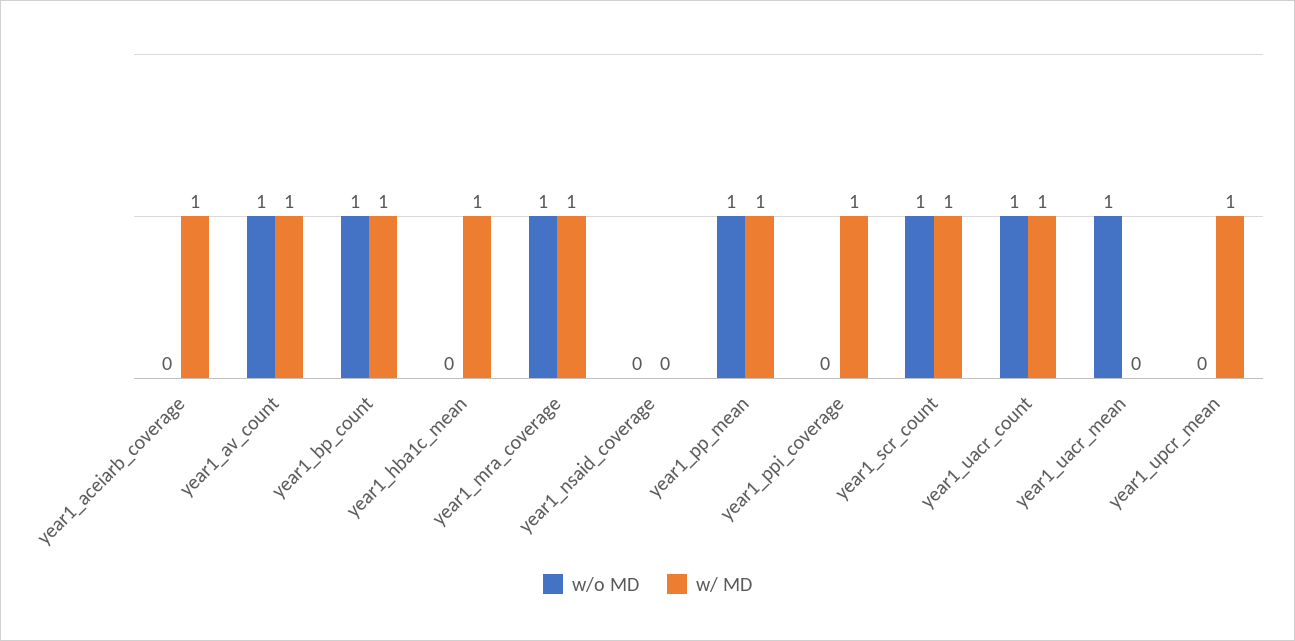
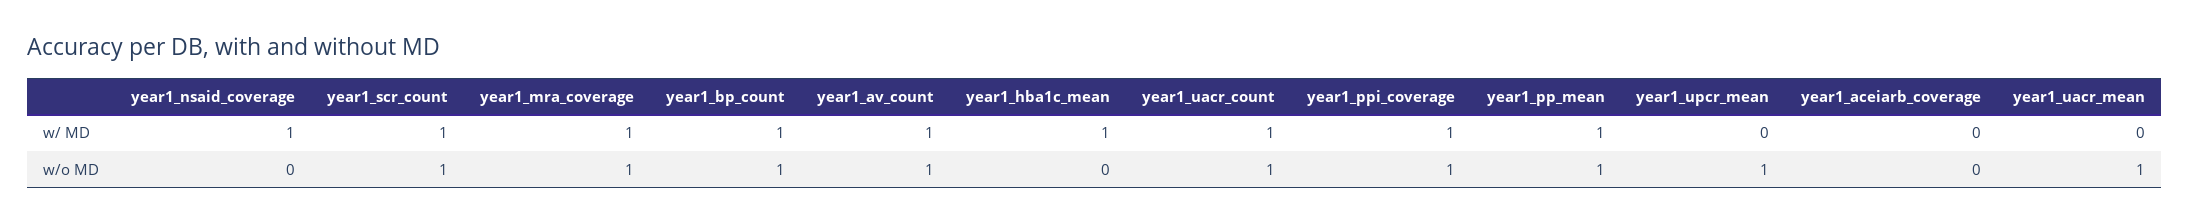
w/ MD, year1_aceiarb_coverage: 1 -> 0
w/ MD, year1_nsaid_coverage: 0 -> 1
w/o MD, year1_ppi_coverage: 0 -> 1
w/o MD, year1_upcr_mean: 0 -> 1
w/ MD, year1_upcr_mean: 1 -> 0

